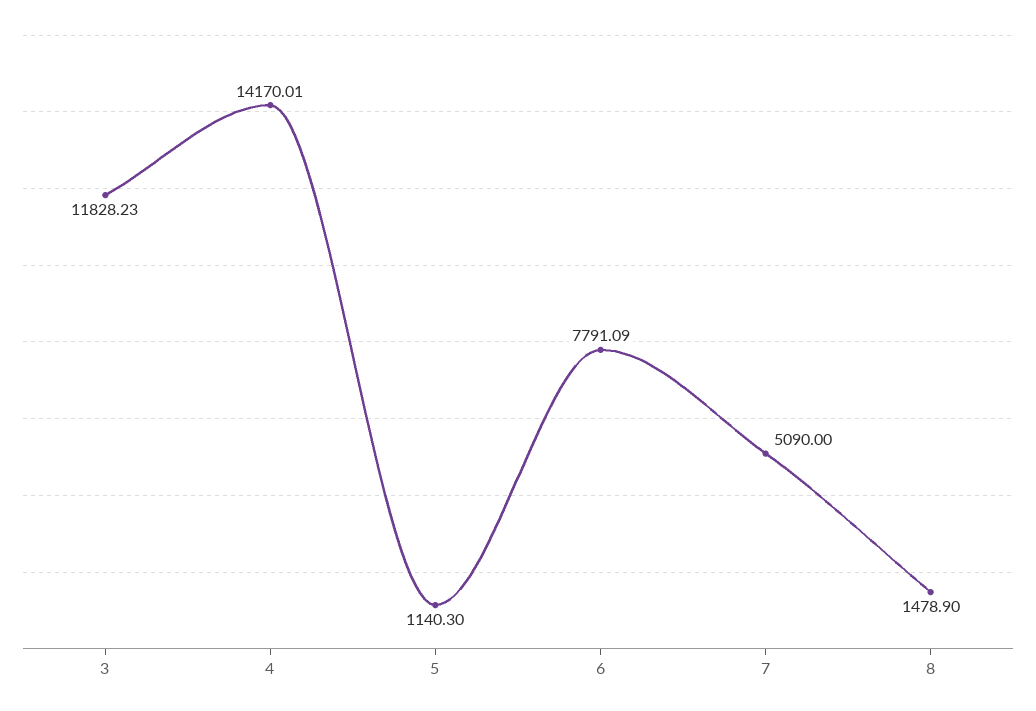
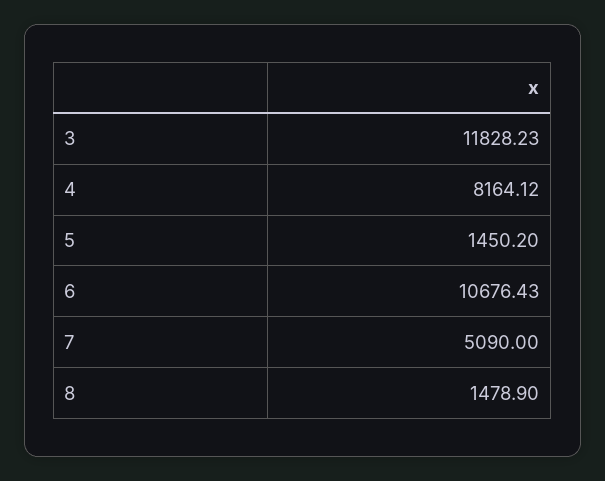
4: 14170.01 -> 8164.12
5: 1140.3 -> 1450.2
6: 7791.09 -> 10676.43

